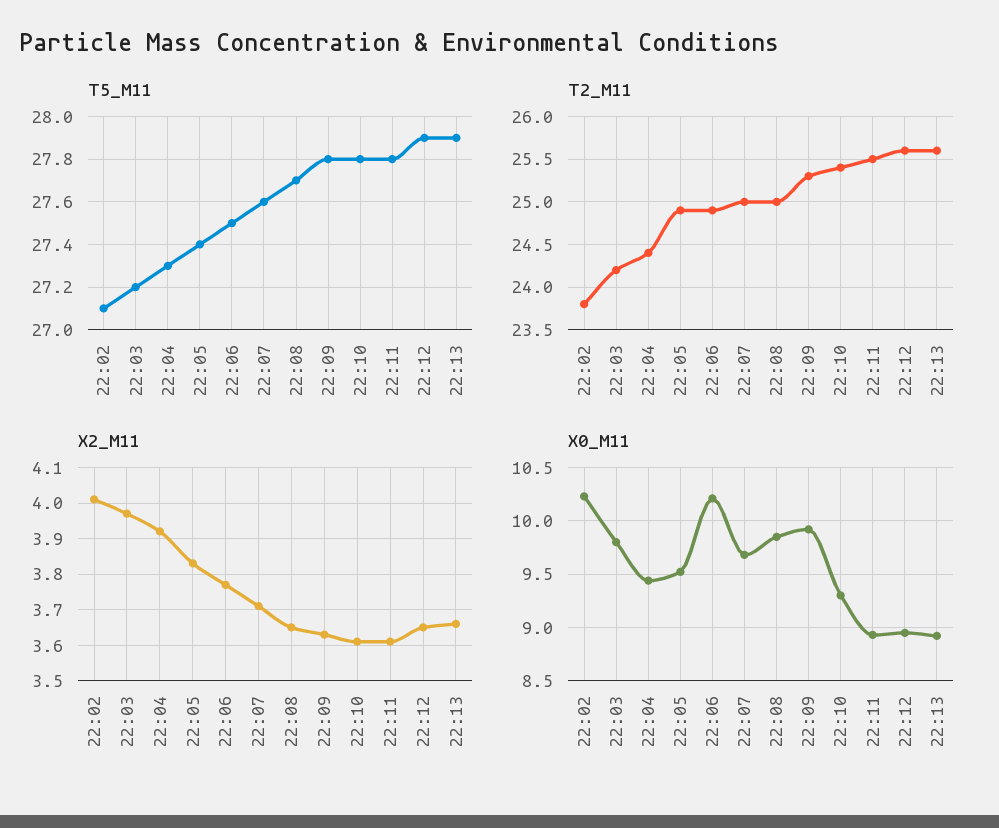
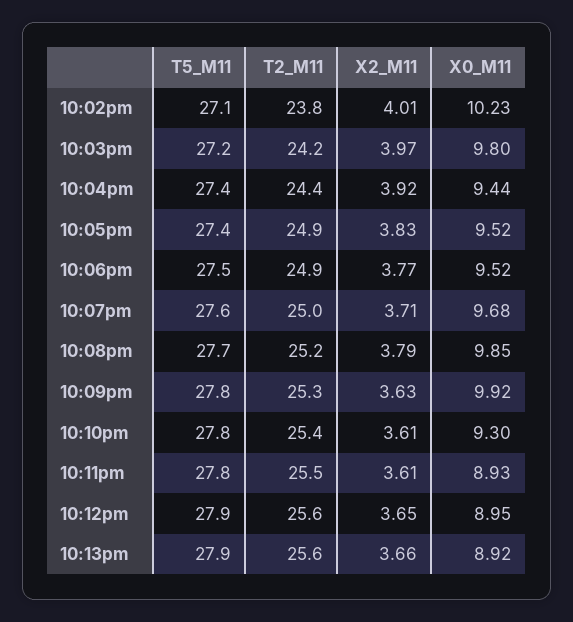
T5_M11, 22:04: 27.3 -> 27.4
T2_M11, 22:08: 25 -> 25.2
X2_M11, 22:08: 3.65 -> 3.79
X0_M11, 22:06: 10.2 -> 9.52

